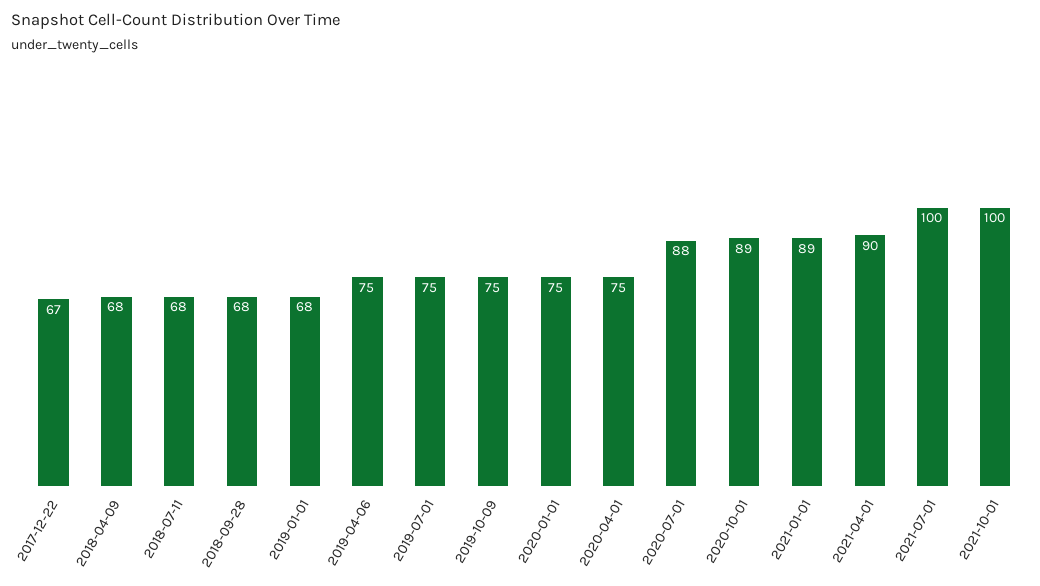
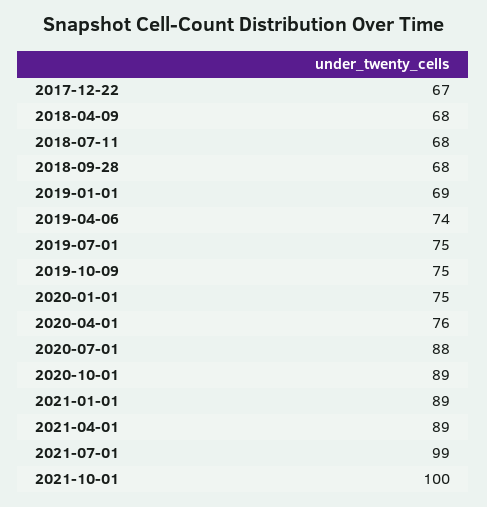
2019-01-01: 68 -> 69
2019-04-06: 75 -> 74
2020-04-01: 75 -> 76
2021-04-01: 90 -> 89
2021-07-01: 100 -> 99

